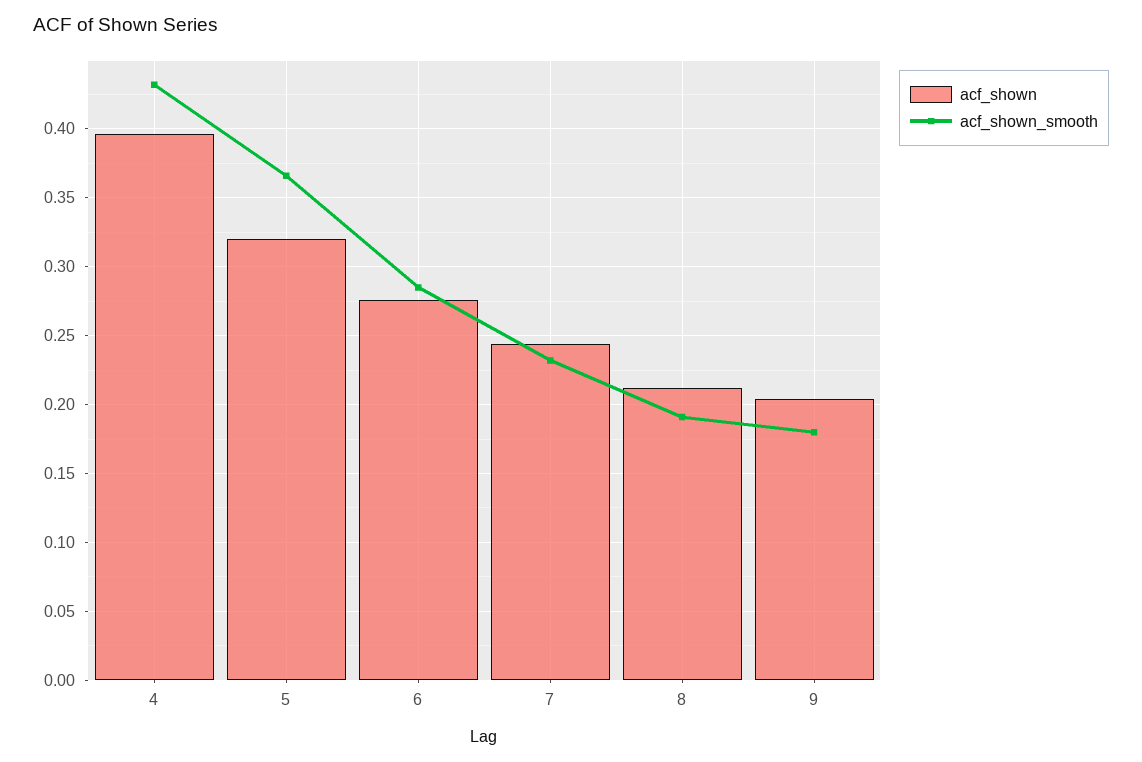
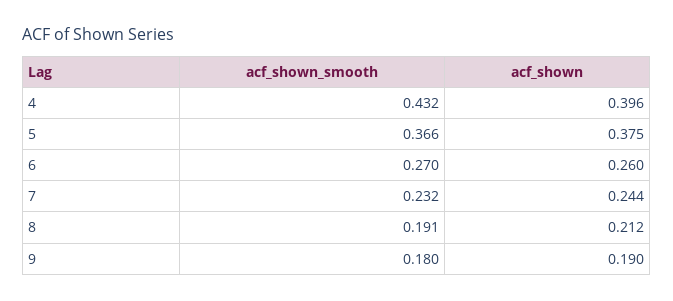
acf_shown, 5: 0.32 -> 0.375
acf_shown, 6: 0.275 -> 0.26
acf_shown_smooth, 6: 0.285 -> 0.27
acf_shown, 9: 0.205 -> 0.19

